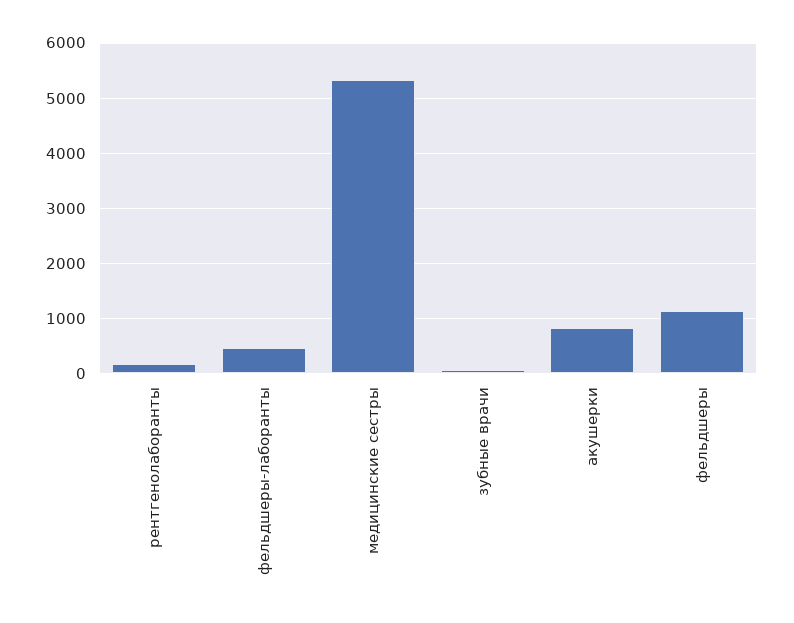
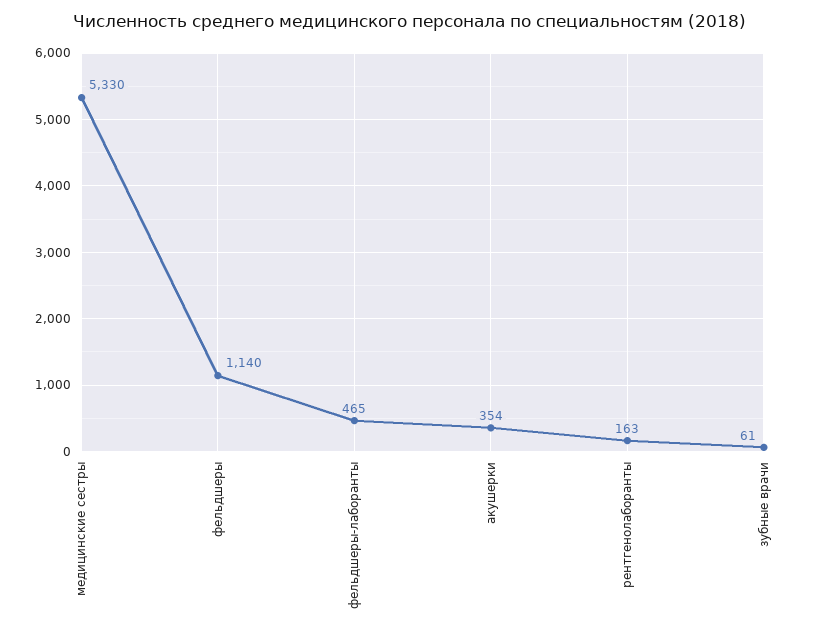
акушерки: 800 -> 354

